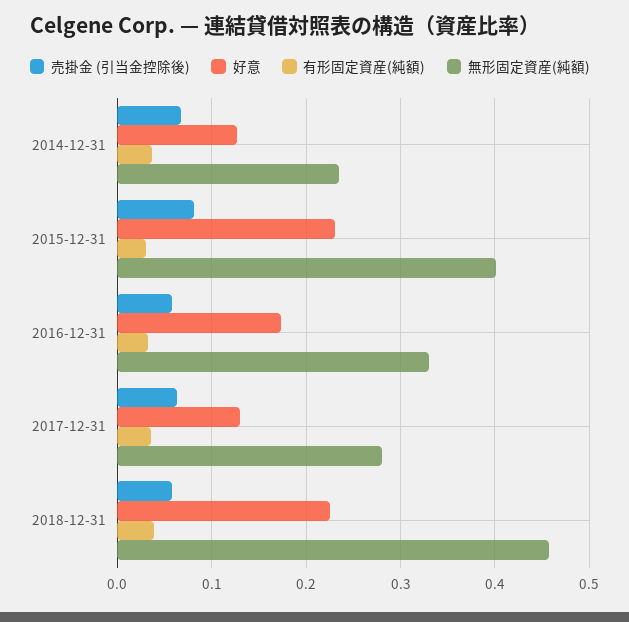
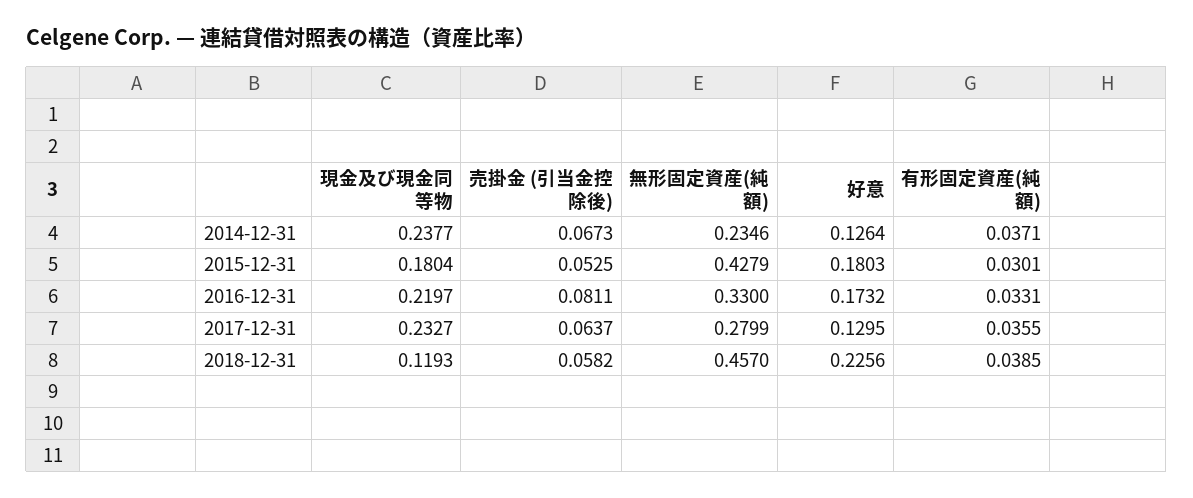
売掛金 (引当金控除後), 2015-12-31: 0.08 -> 0.0525
好意, 2015-12-31: 0.23 -> 0.1803
無形固定資産(純額), 2015-12-31: 0.4 -> 0.4279
売掛金 (引当金控除後), 2016-12-31: 0.06 -> 0.0811
現金及び現金同等物, 2014-12-31: none -> 0.2377
現金及び現金同等物, 2015-12-31: none -> 0.1804
現金及び現金同等物, 2016-12-31: none -> 0.2197
現金及び現金同等物, 2017-12-31: none -> 0.2327
現金及び現金同等物, 2018-12-31: none -> 0.1193

